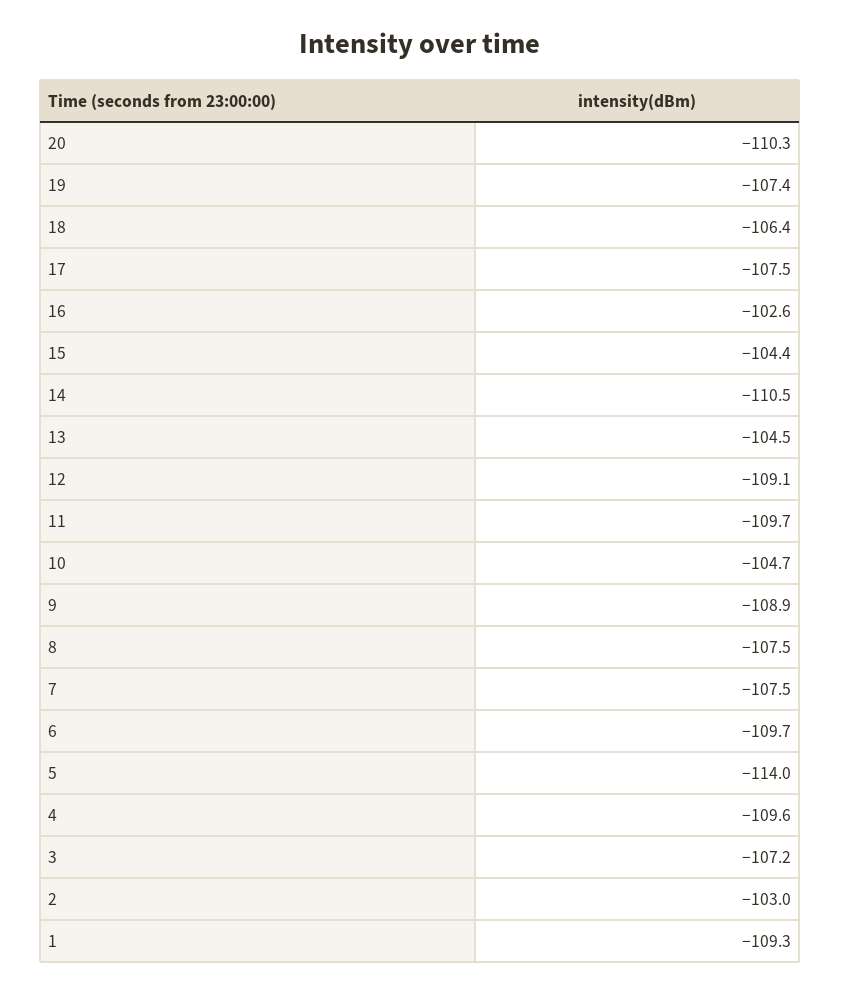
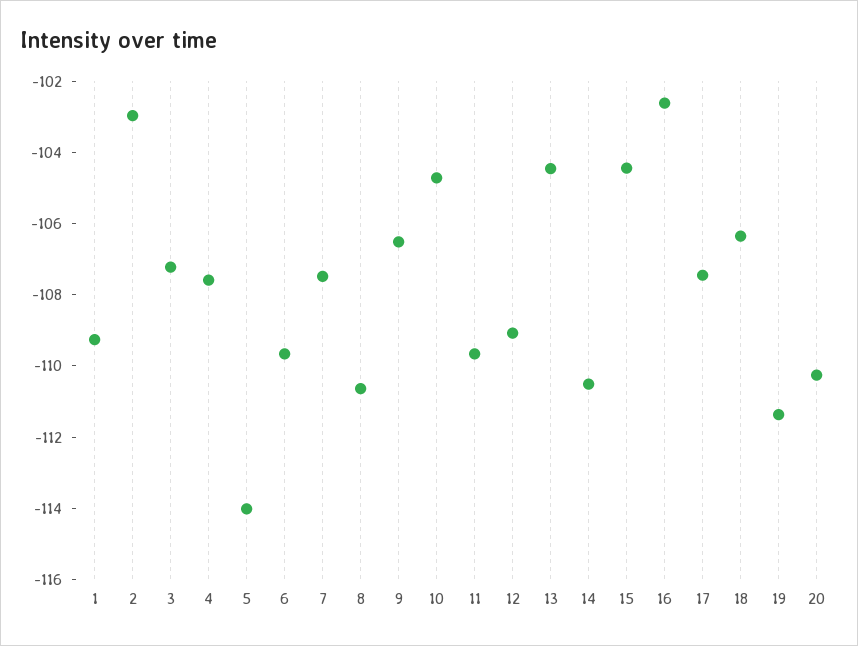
19: -107.4 -> -111.5
9: -108.9 -> -106.5
8: -107.5 -> -110.5
4: -109.6 -> -107.5

